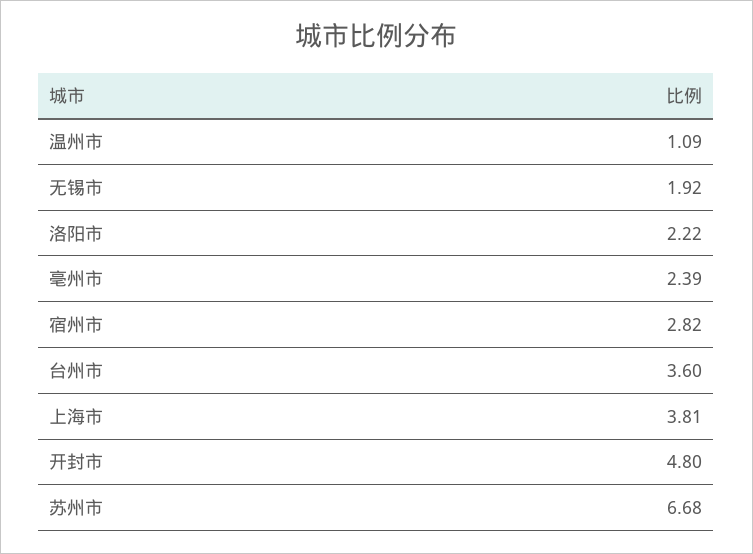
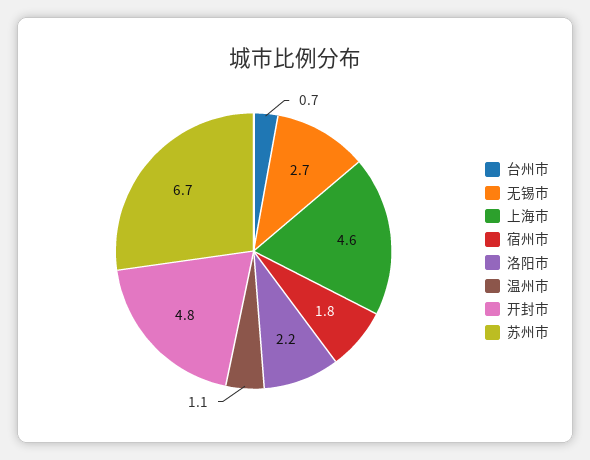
无锡市: 1.92 -> 2.7
亳州市: 2.39 -> none
宿州市: 2.82 -> 1.8
台州市: 3.6 -> 0.7
上海市: 3.81 -> 4.6

